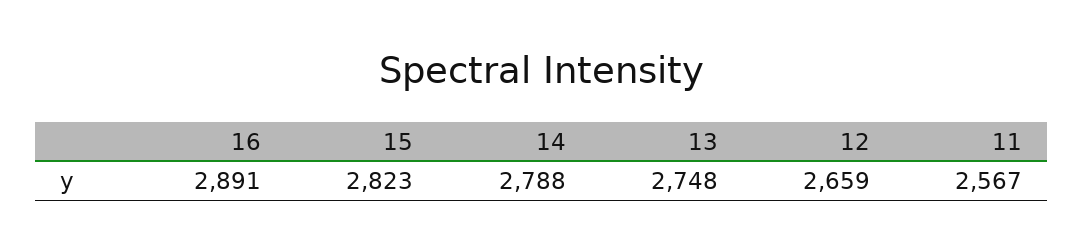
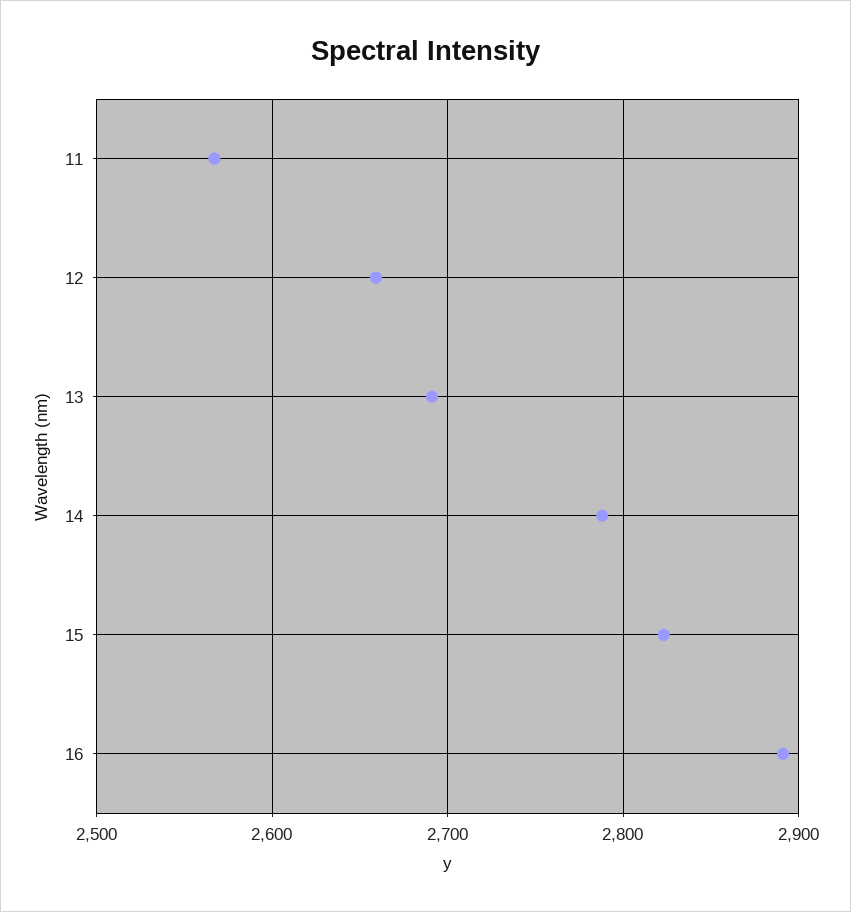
13: 2748 -> 2690

